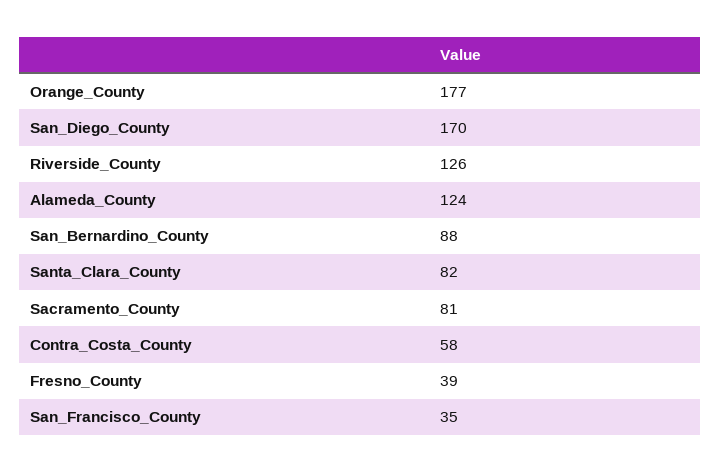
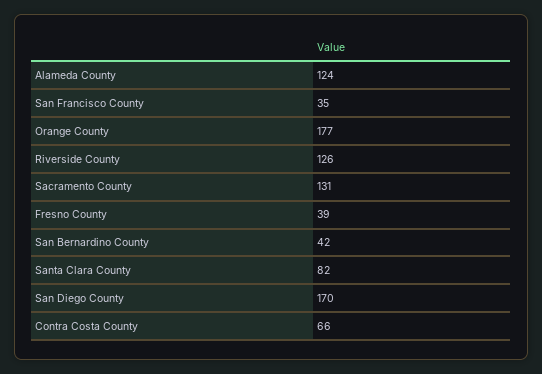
San_Bernardino_County: 88 -> 42
Sacramento_County: 81 -> 131
Contra_Costa_County: 58 -> 66

